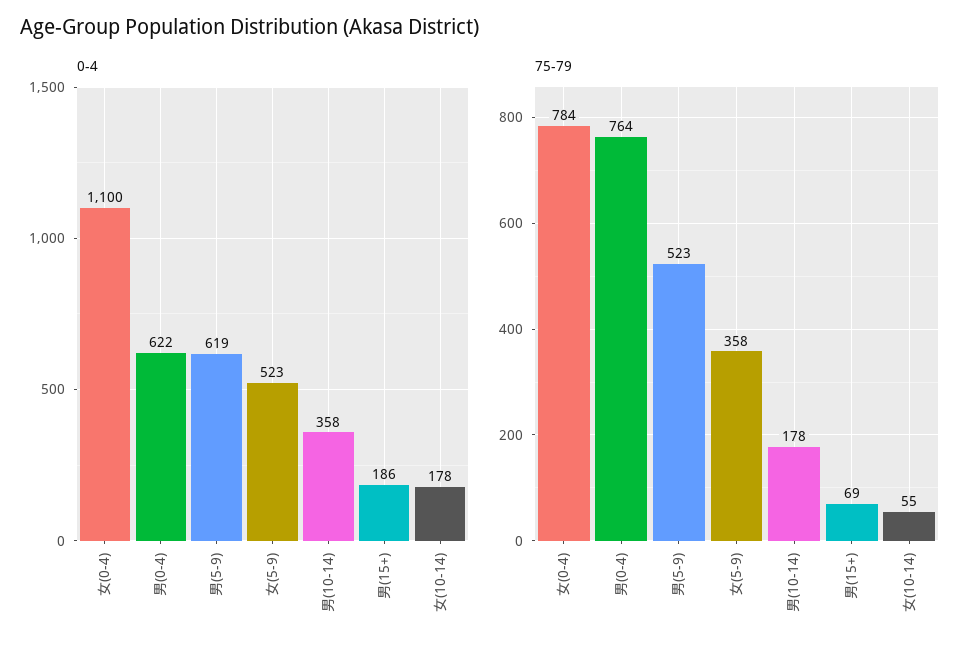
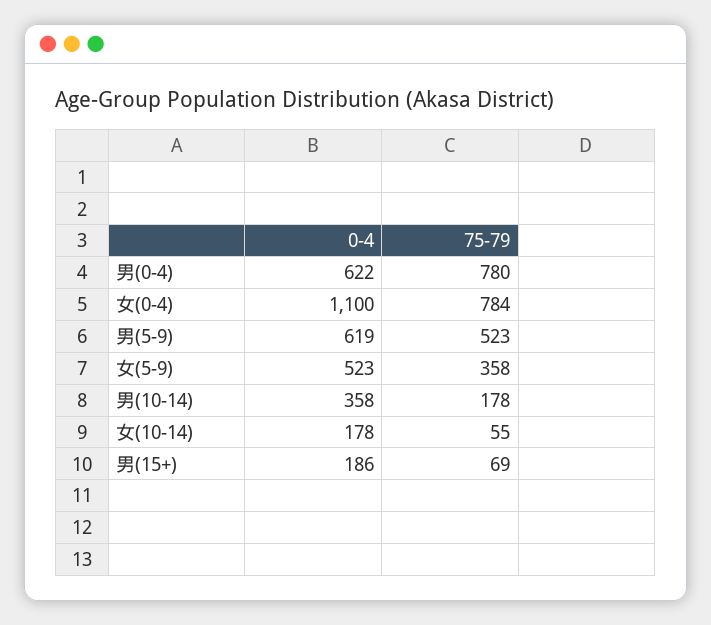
75-79, 男(0-4): 764 -> 780

